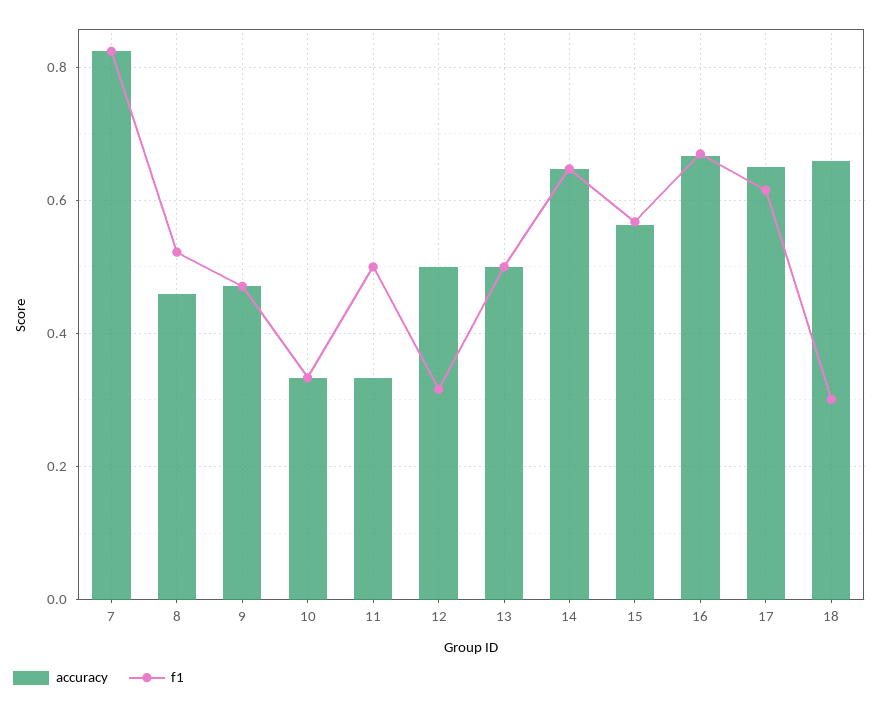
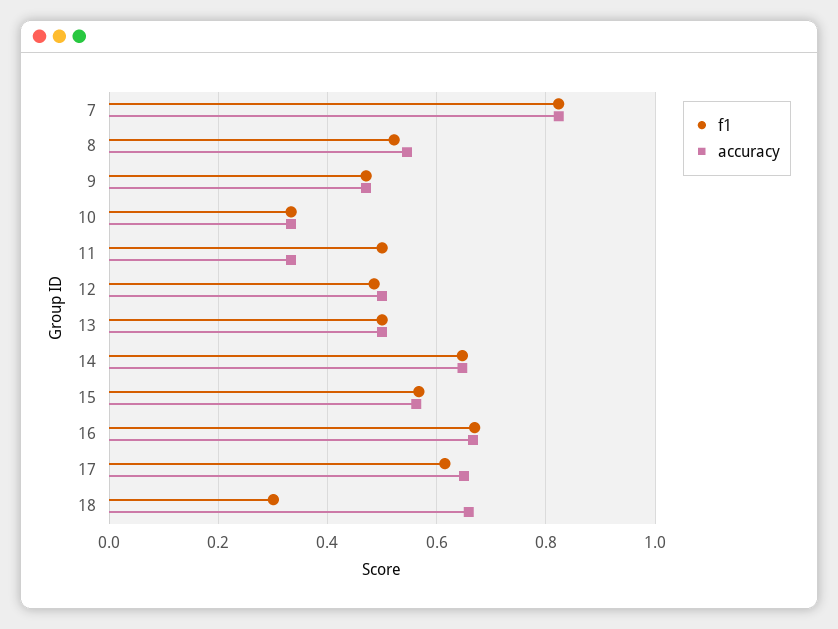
accuracy, 8: 0.46 -> 0.54
f1, 12: 0.32 -> 0.48

